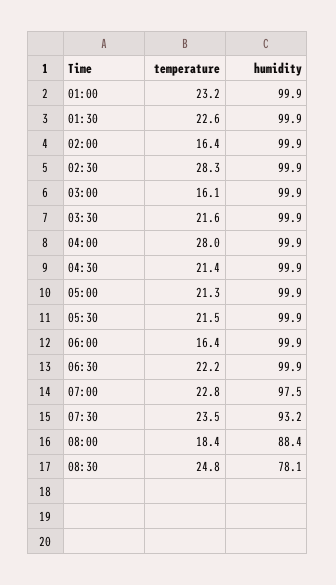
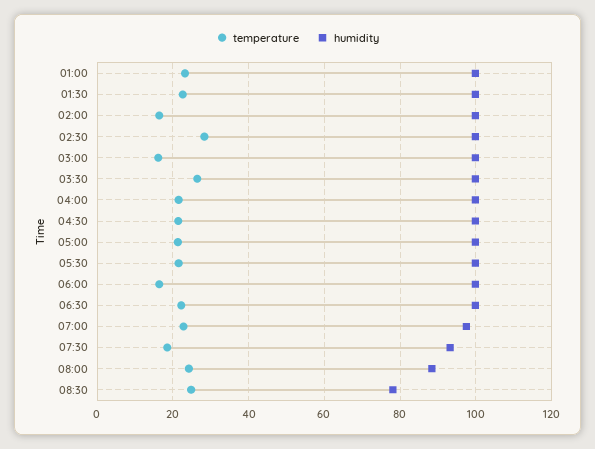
temperature, 03:30: 21.6 -> 26
temperature, 04:00: 28 -> 22
temperature, 07:30: 23.5 -> 18
temperature, 08:00: 18.4 -> 24

